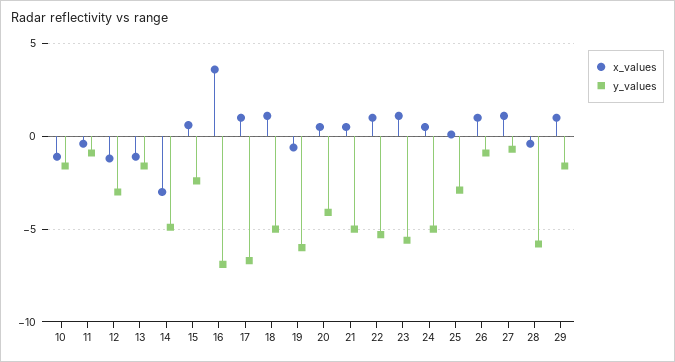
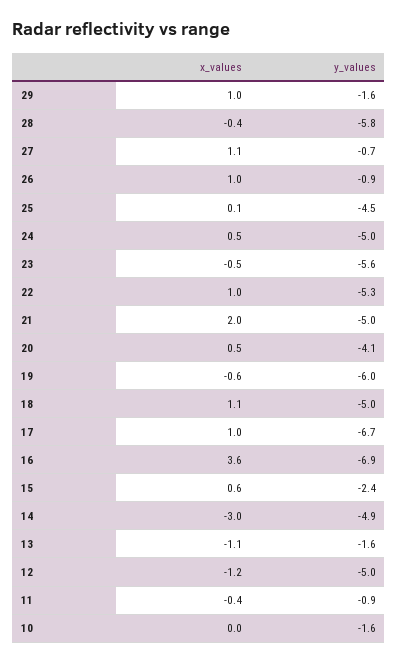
x_values, 10: -1 -> 0
y_values, 12: -3 -> -5
x_values, 21: 0.5 -> 2
x_values, 23: 1 -> -0.5
y_values, 25: -3 -> -4.5

